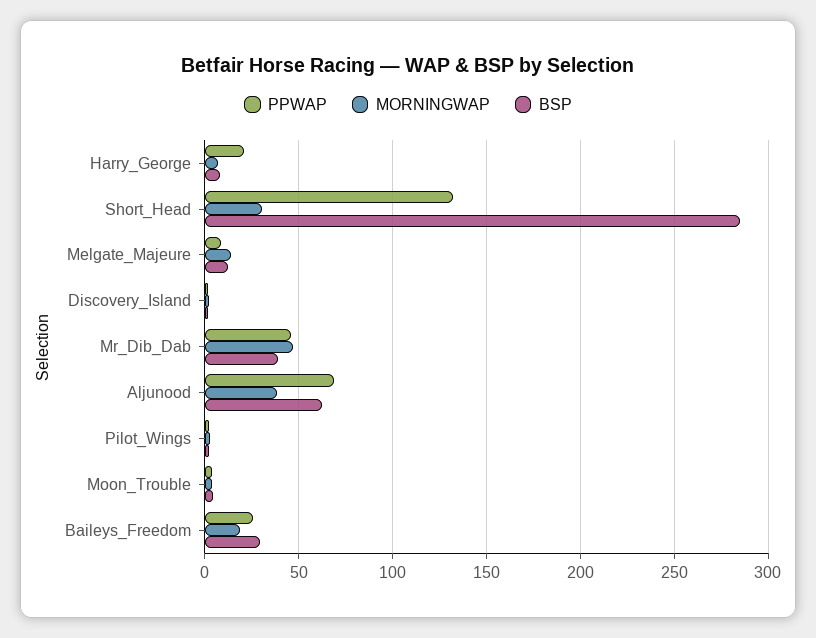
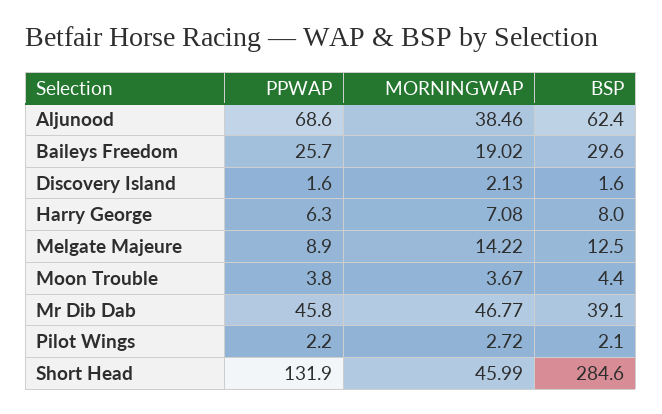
PPWAP, Harry_George: 20 -> 6.3
MORNINGWAP, Short_Head: 30 -> 45.99

